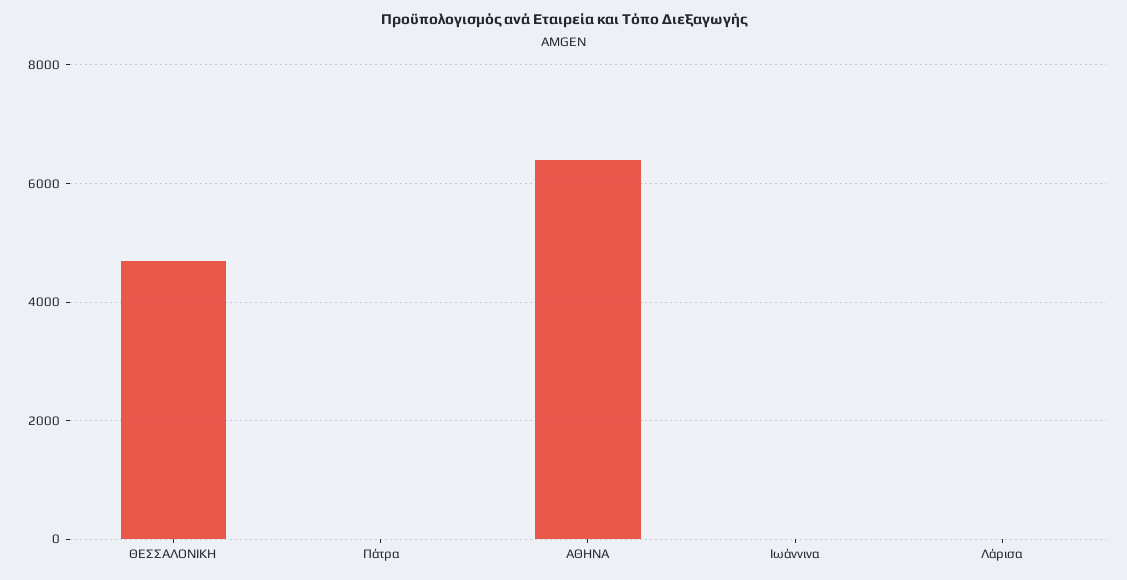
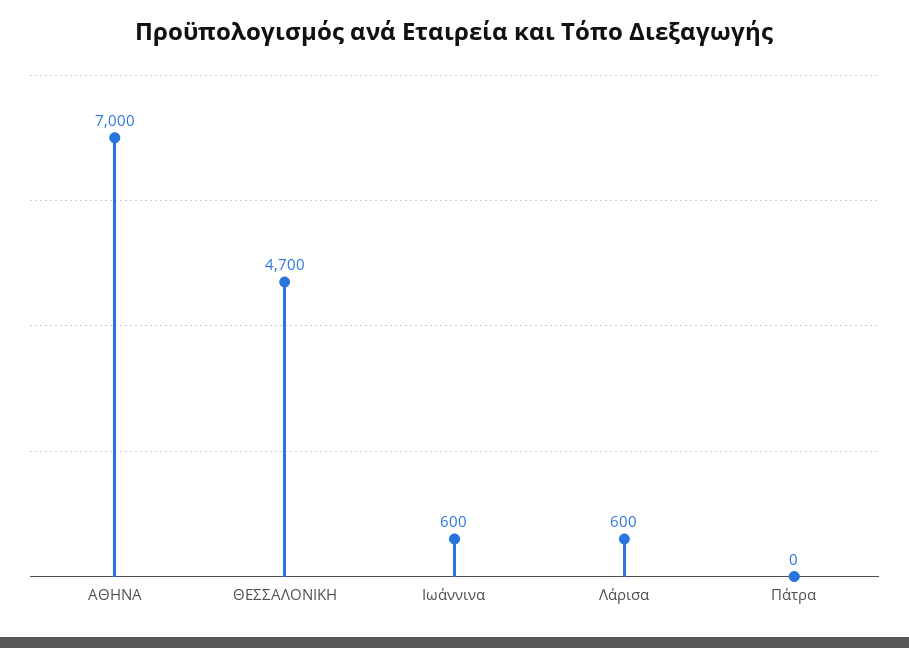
ΑΘΗΝΑ: 6400 -> 7000
Ιωάννινα: 0 -> 600
Λάρισα: 0 -> 600

